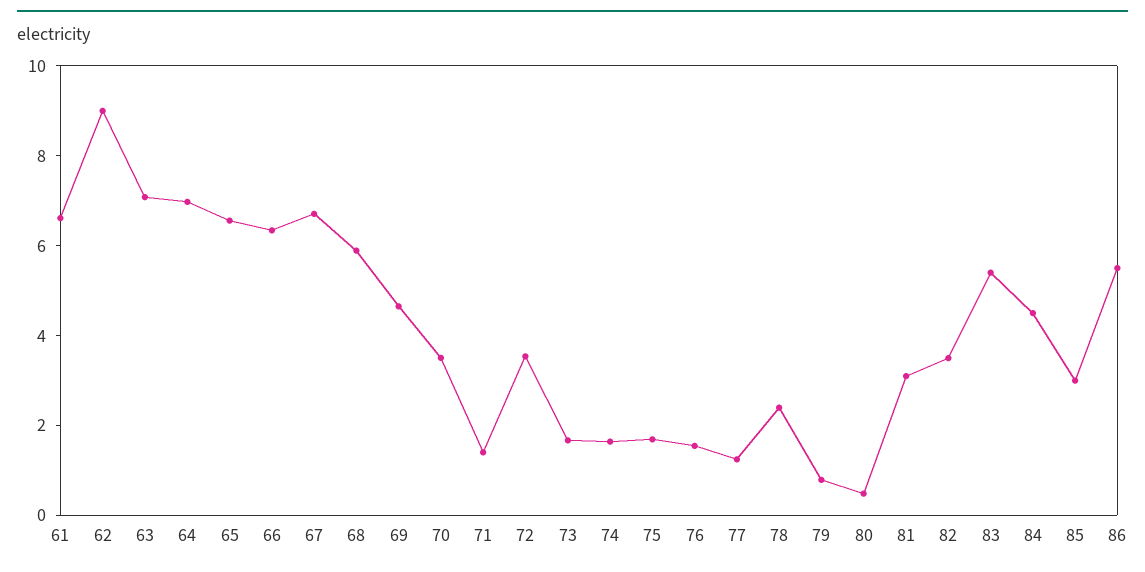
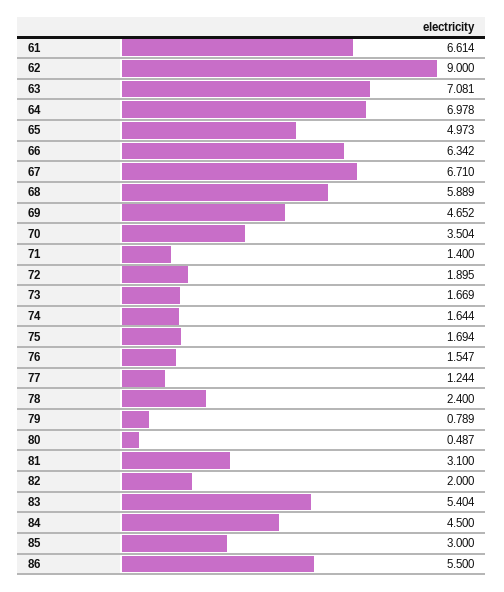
65: 6.5 -> 4.973
72: 3.5 -> 1.895
82: 3.5 -> 2

